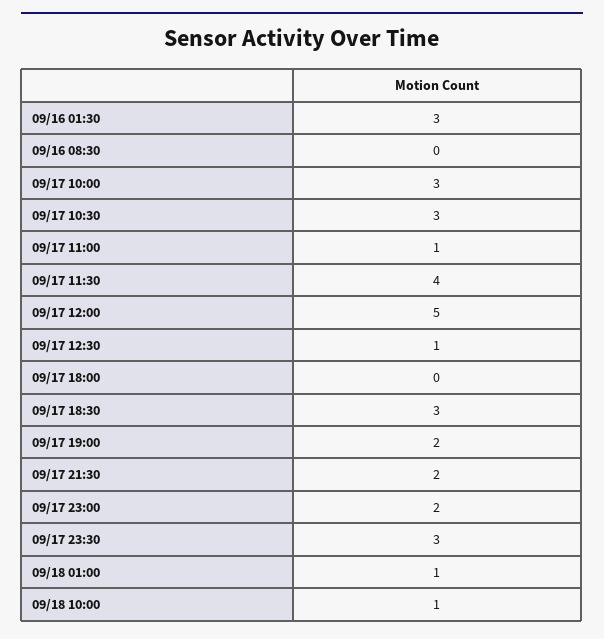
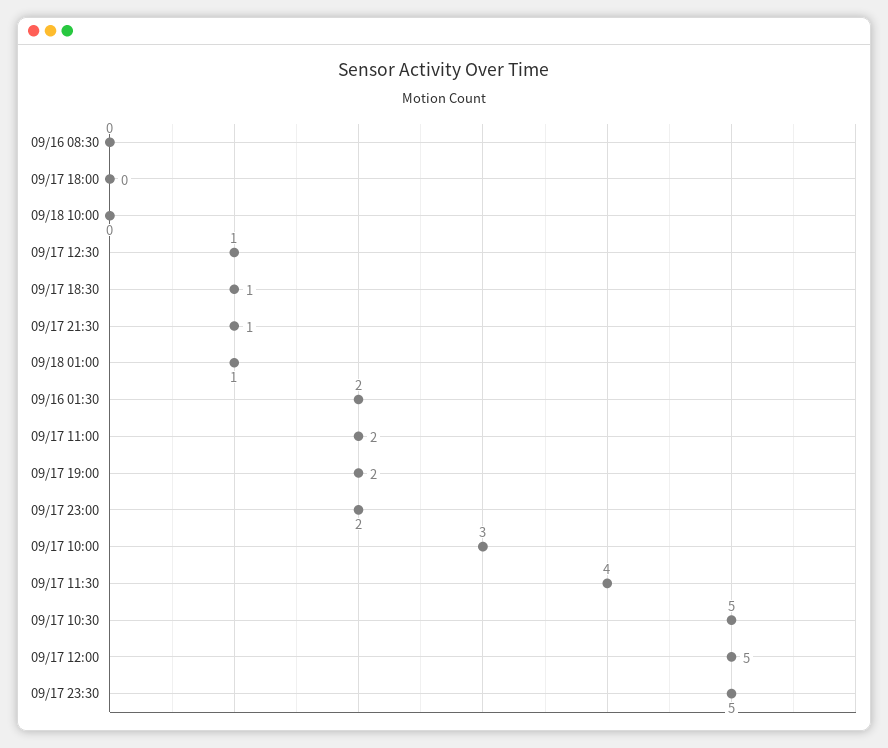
09/16 01:30: 3 -> 2
09/17 10:30: 3 -> 5
09/17 11:00: 1 -> 2
09/17 18:30: 3 -> 1
09/17 21:30: 2 -> 1
09/17 23:30: 3 -> 5
09/18 10:00: 1 -> 0

